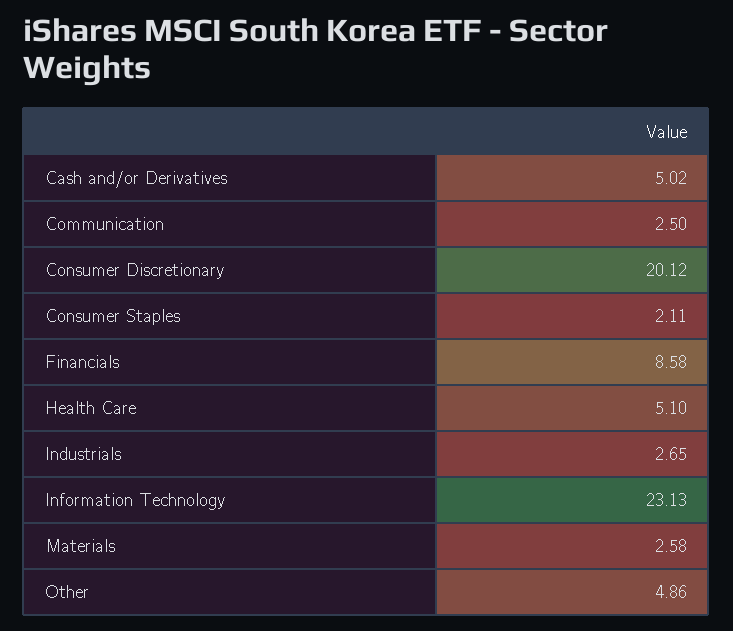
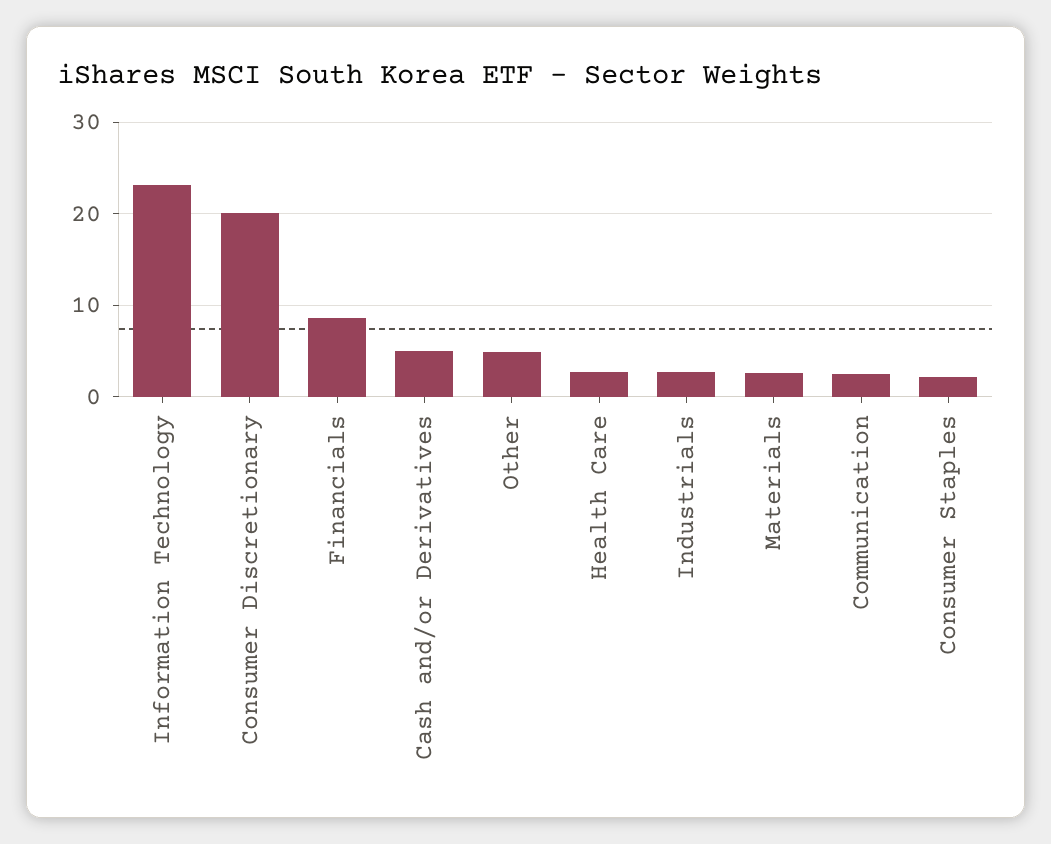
Health Care: 5.1 -> 3

